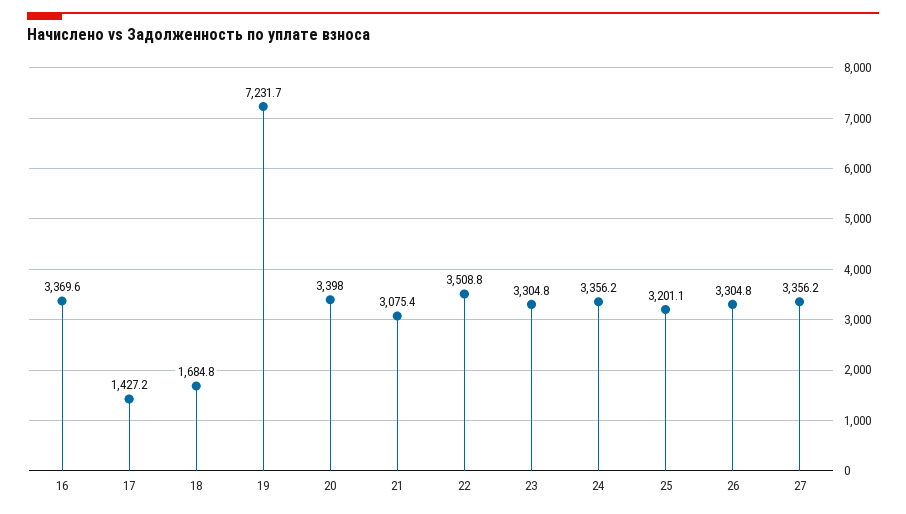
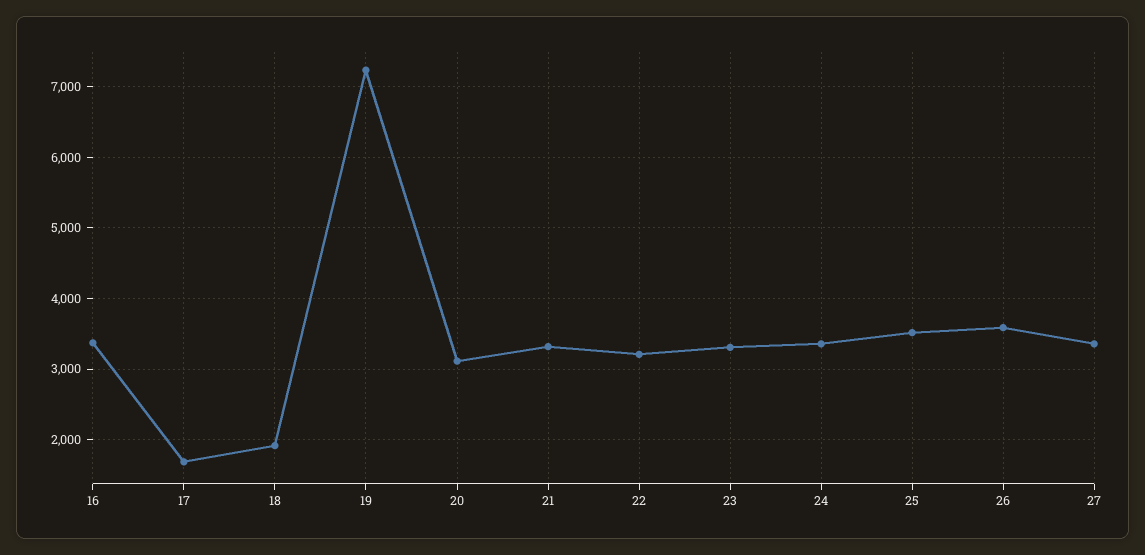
17: 1427.2 -> 1700
18: 1684.8 -> 1900
20: 3398 -> 3100
21: 3075.4 -> 3300
22: 3508.8 -> 3200
25: 3201.1 -> 3500
26: 3304.8 -> 3600

